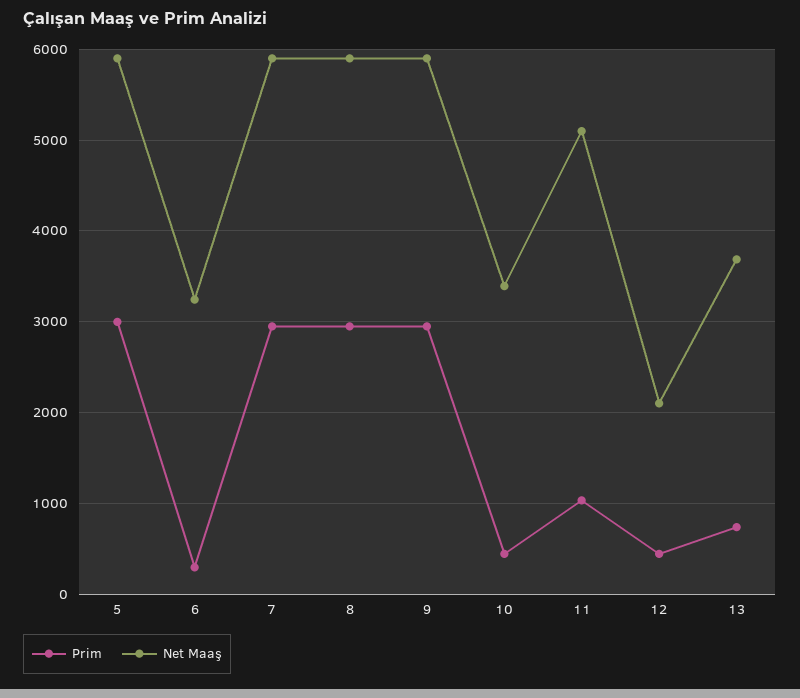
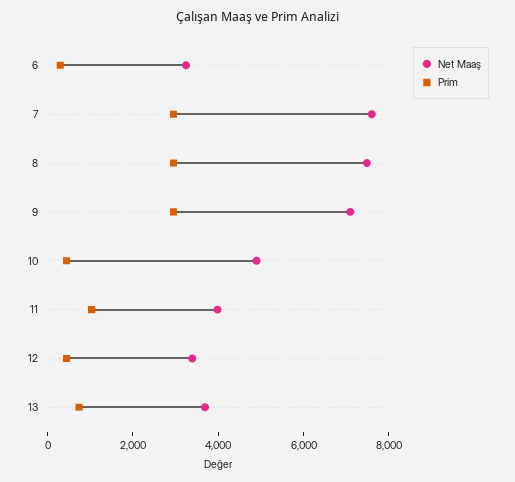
Prim, 5: 3000 -> none
Net Maaş, 5: 5900 -> none
Net Maaş, 7: 5900 -> 7500
Net Maaş, 8: 5900 -> 7500
Net Maaş, 9: 5900 -> 7000
Net Maaş, 10: 3400 -> 5000
Net Maaş, 11: 5100 -> 4000
Net Maaş, 12: 2100 -> 3500

